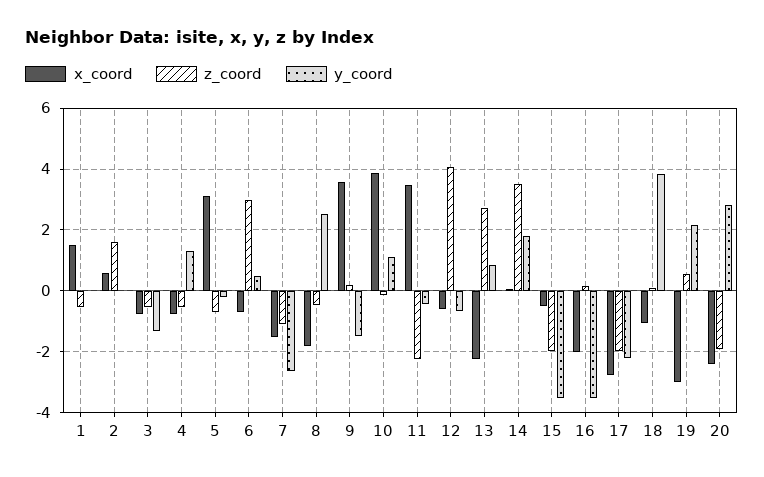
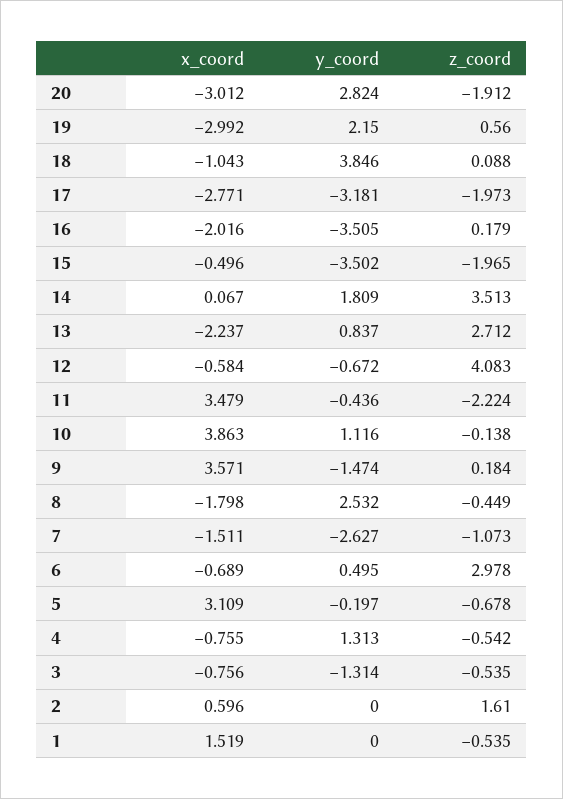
y_coord, 17: -2.2 -> -3.181
x_coord, 20: -2.4 -> -3.012

